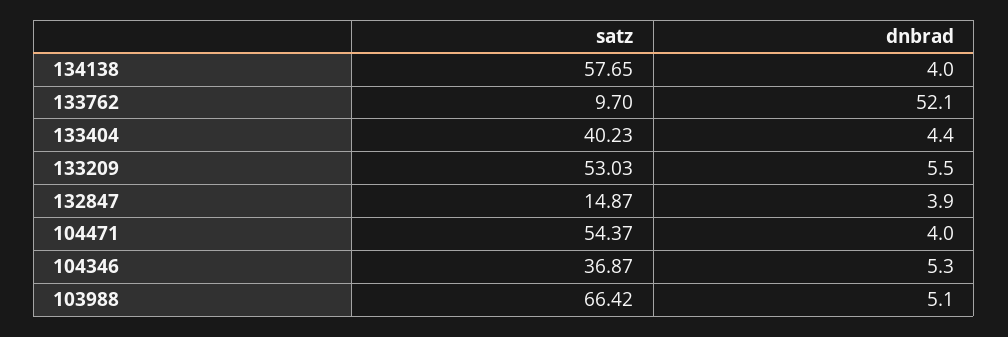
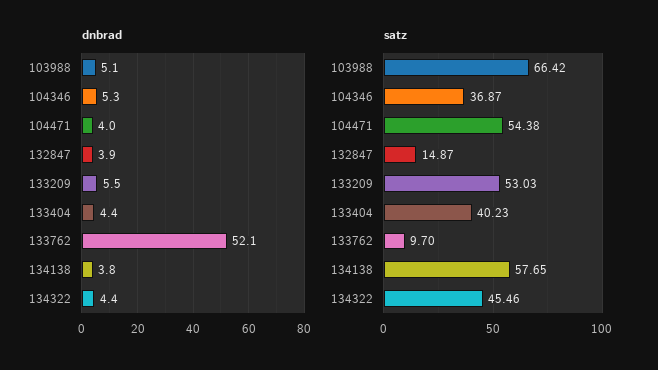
dnbrad, 134138: 4 -> 3.8
satz, 104471: 54.37 -> 54.38
dnbrad, 134322: none -> 4.4
satz, 134322: none -> 45.46

